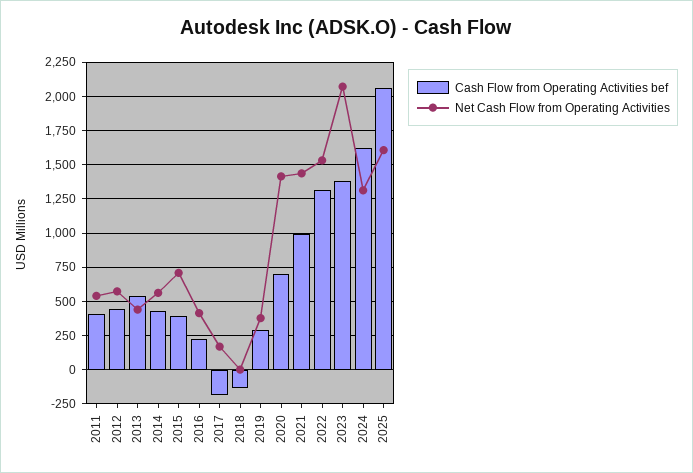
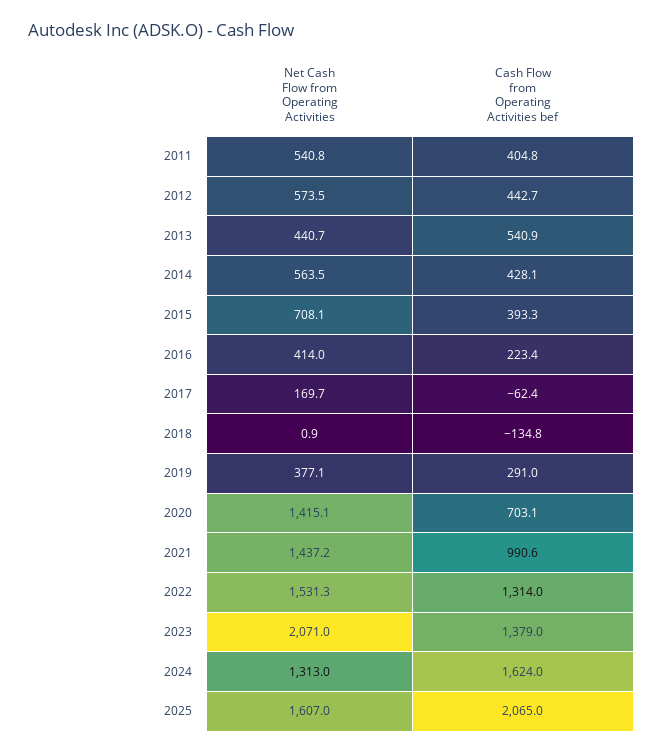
Cash Flow from Operating Activities bef, 2017: -200 -> -62.4

